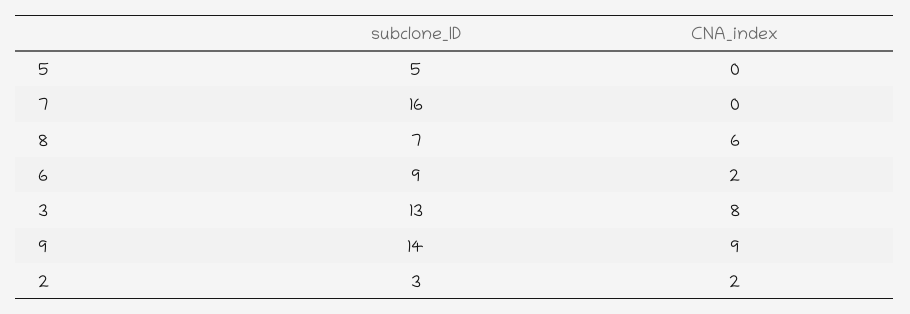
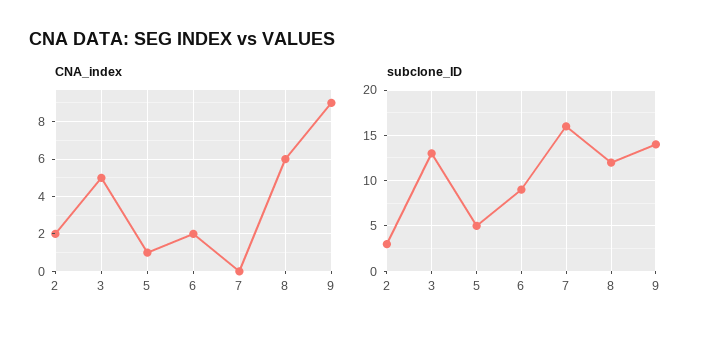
CNA_index, 5: 0 -> 1
subclone_ID, 8: 7 -> 12
CNA_index, 3: 8 -> 5

